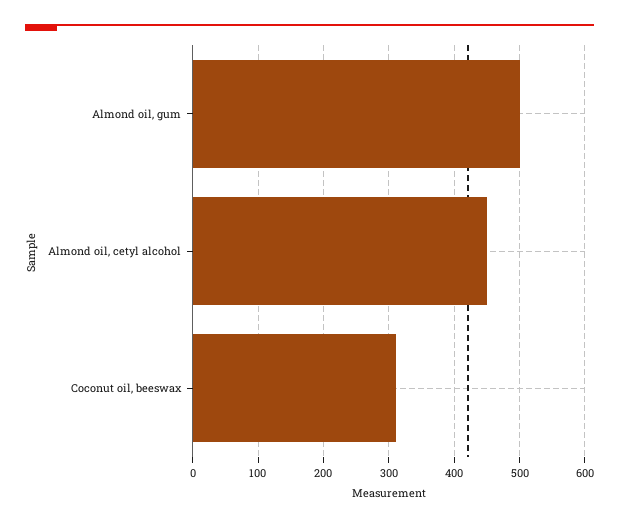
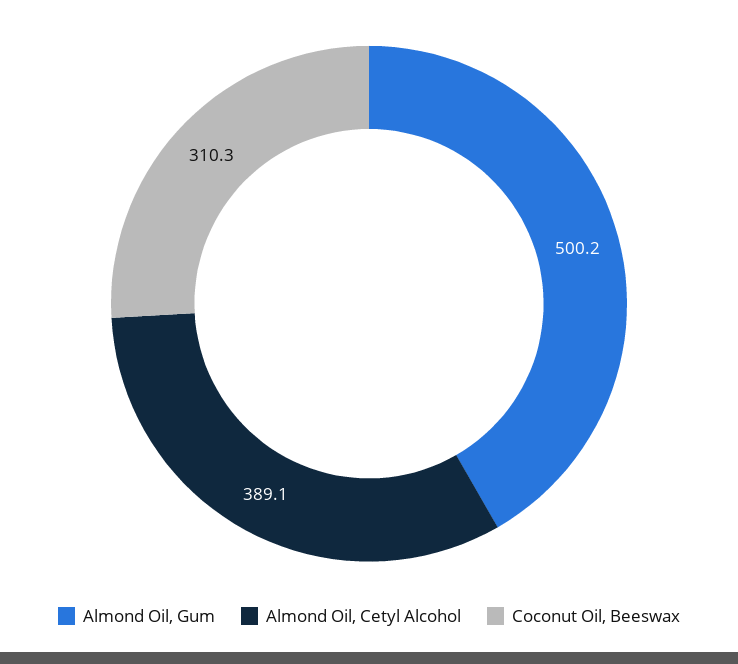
Almond oil, cetyl alcohol: 450 -> 389.1

